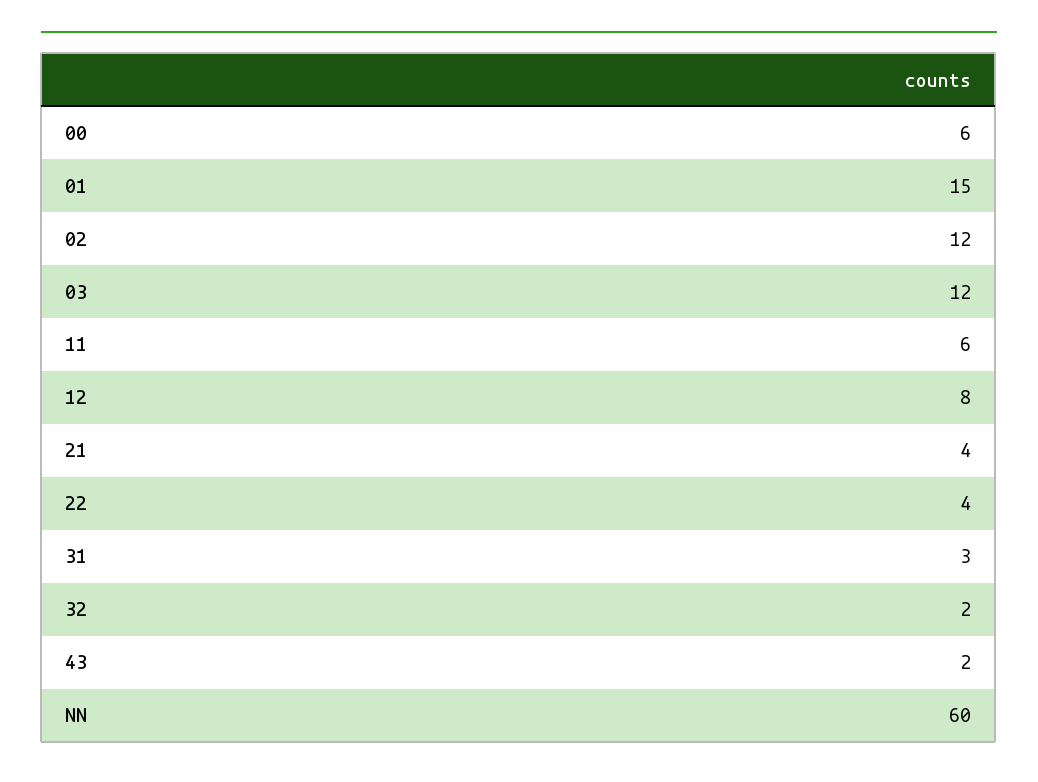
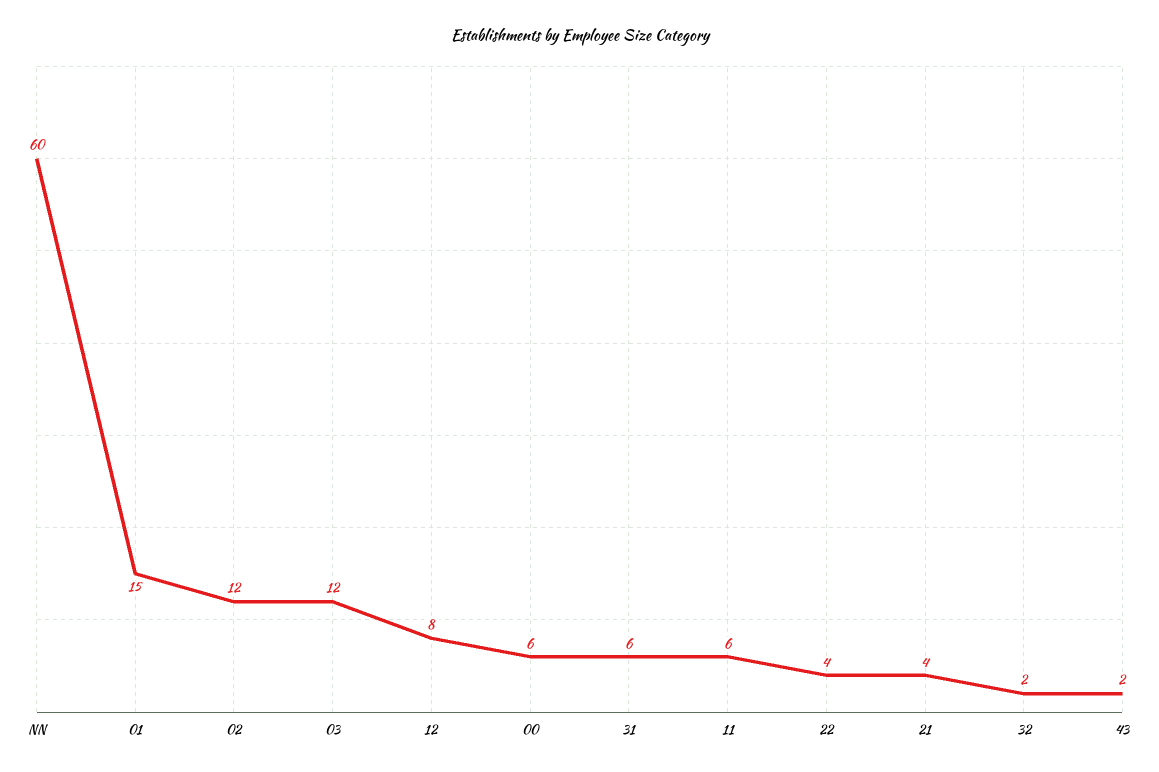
31: 3 -> 6

